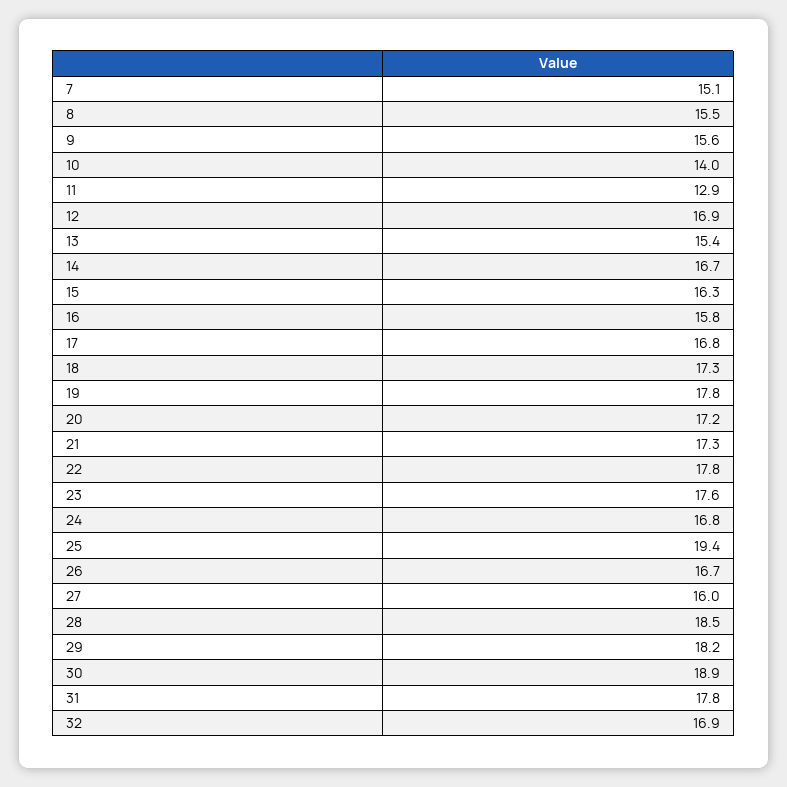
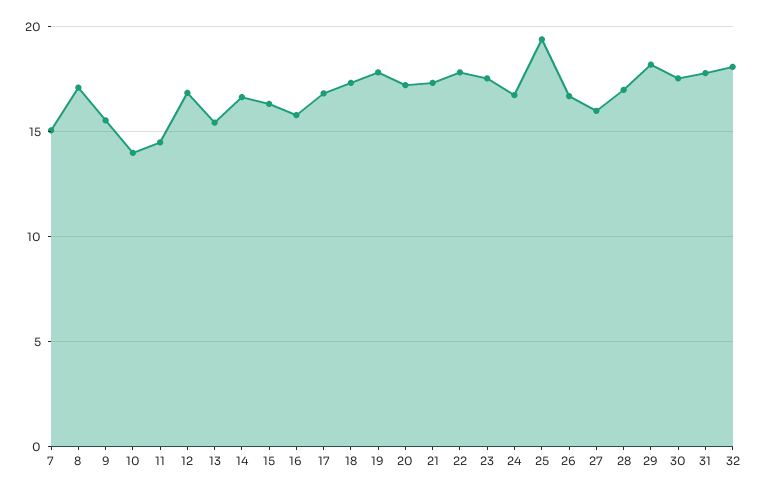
8: 15.5 -> 17
11: 12.9 -> 14.5
28: 18.5 -> 17
30: 18.9 -> 17.5
32: 16.9 -> 18

